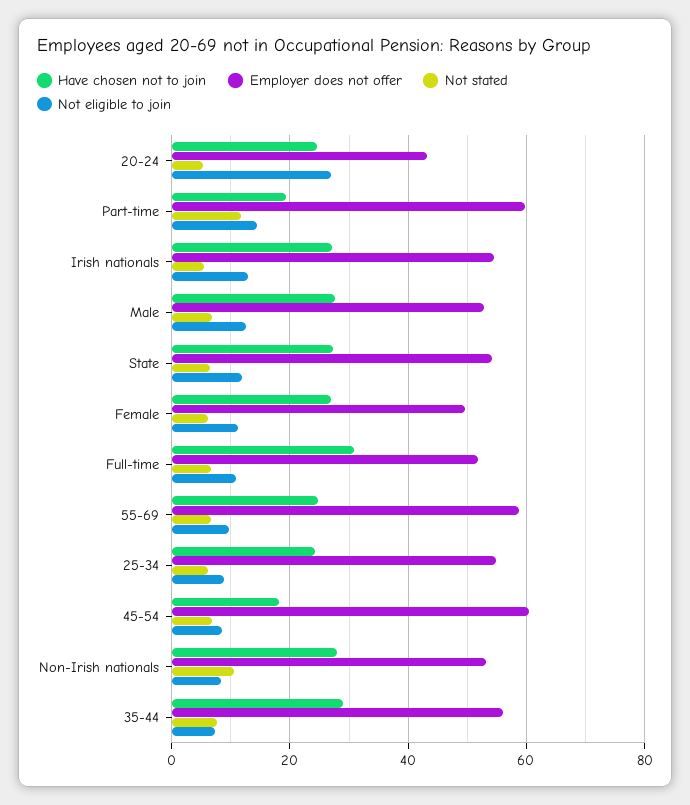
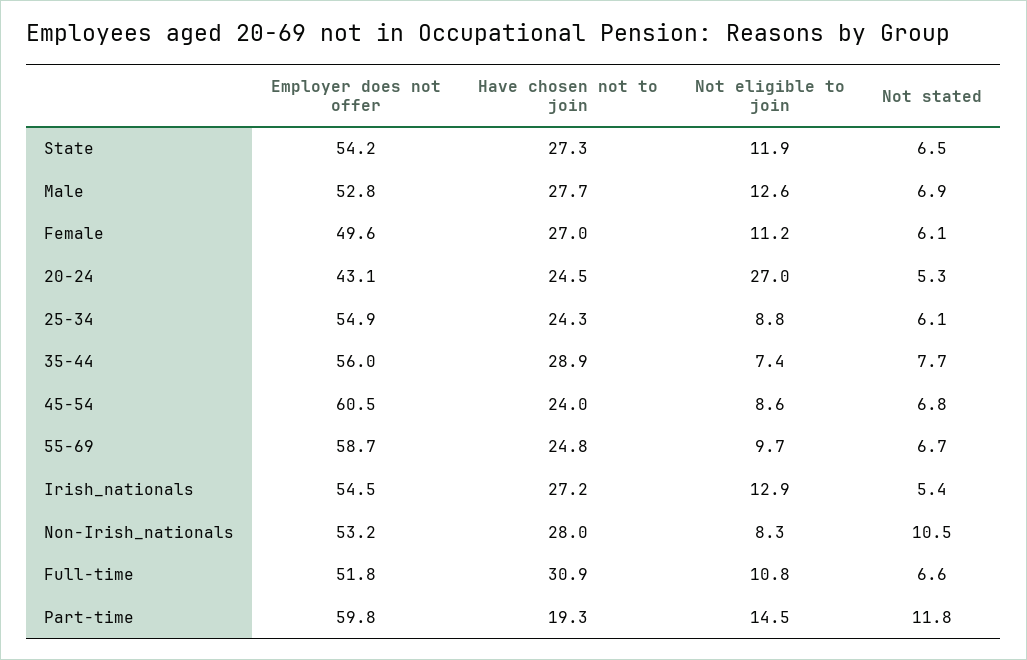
Have chosen not to join, 45-54: 18 -> 24

